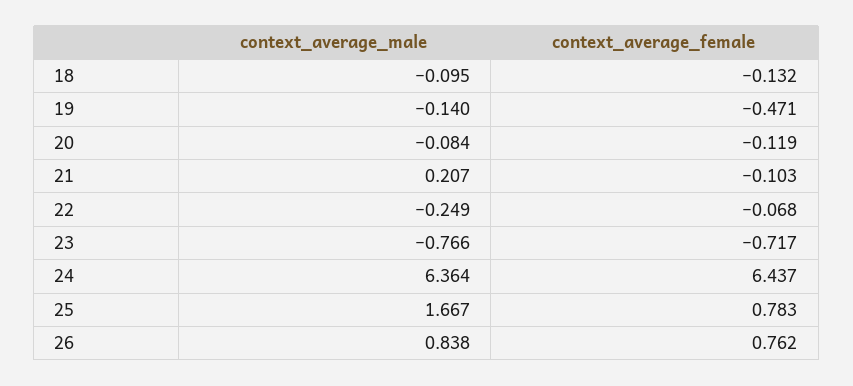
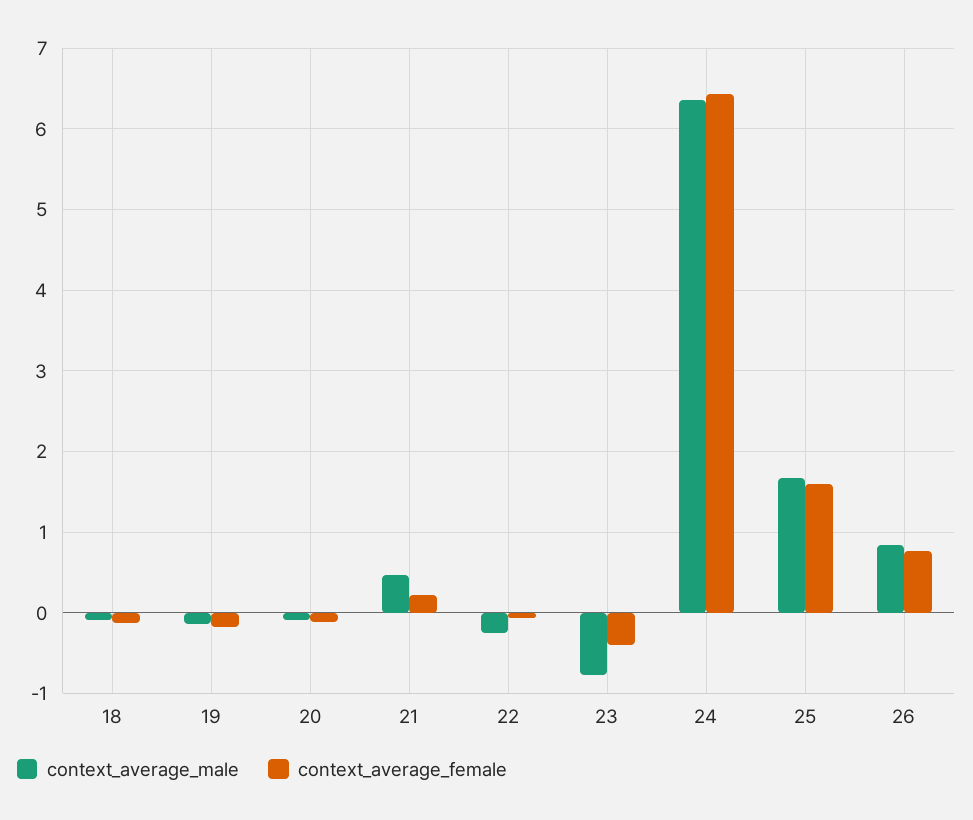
context_average_female, 19: -0.471 -> -0.2
context_average_male, 21: 0.207 -> 0.5
context_average_female, 21: -0.103 -> 0.2
context_average_female, 23: -0.717 -> -0.4
context_average_female, 25: 0.783 -> 1.6

